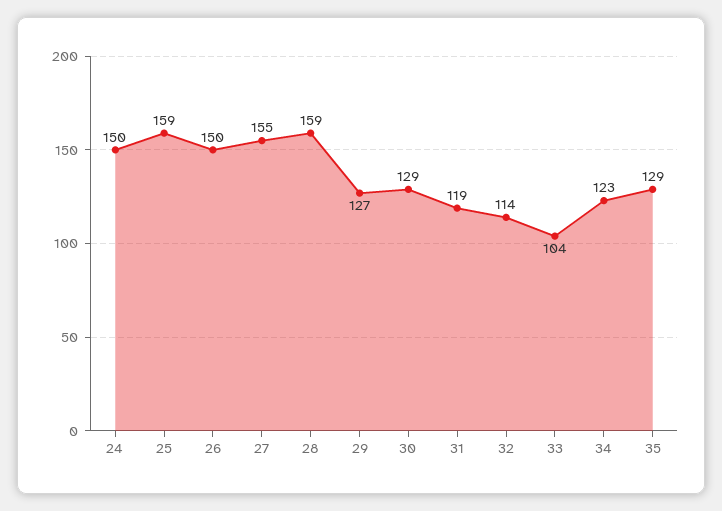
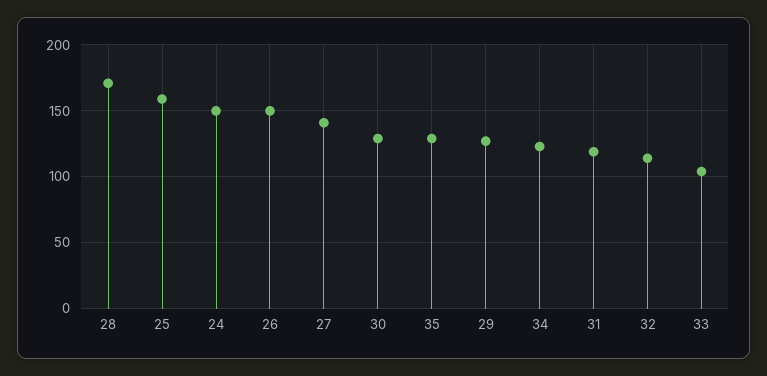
27: 155 -> 140
28: 159 -> 170

